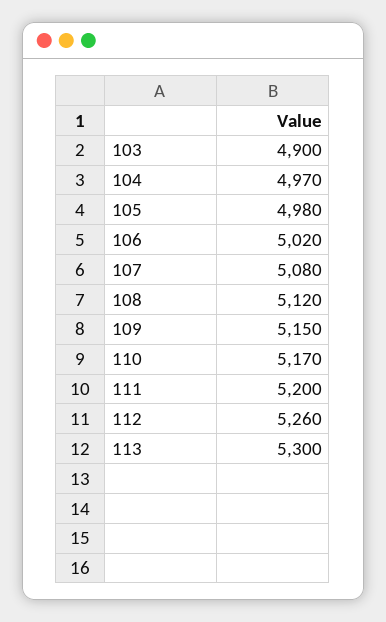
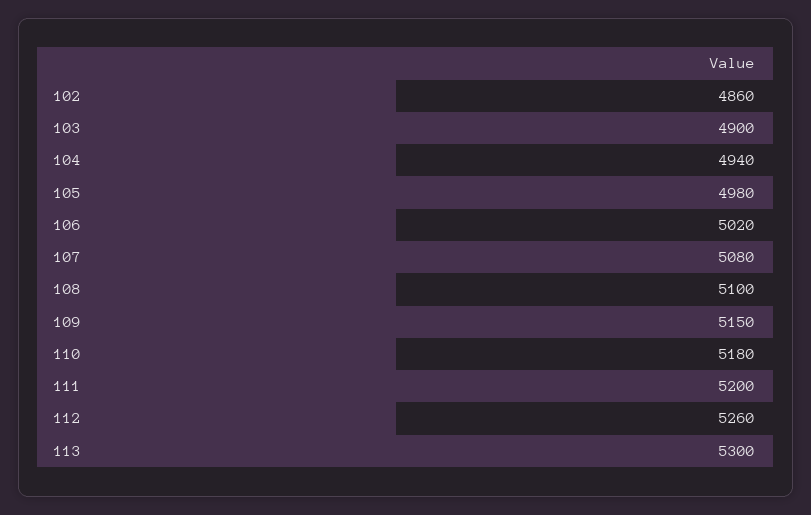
104: 4970 -> 4940
108: 5120 -> 5100
110: 5170 -> 5180
102: none -> 4860

